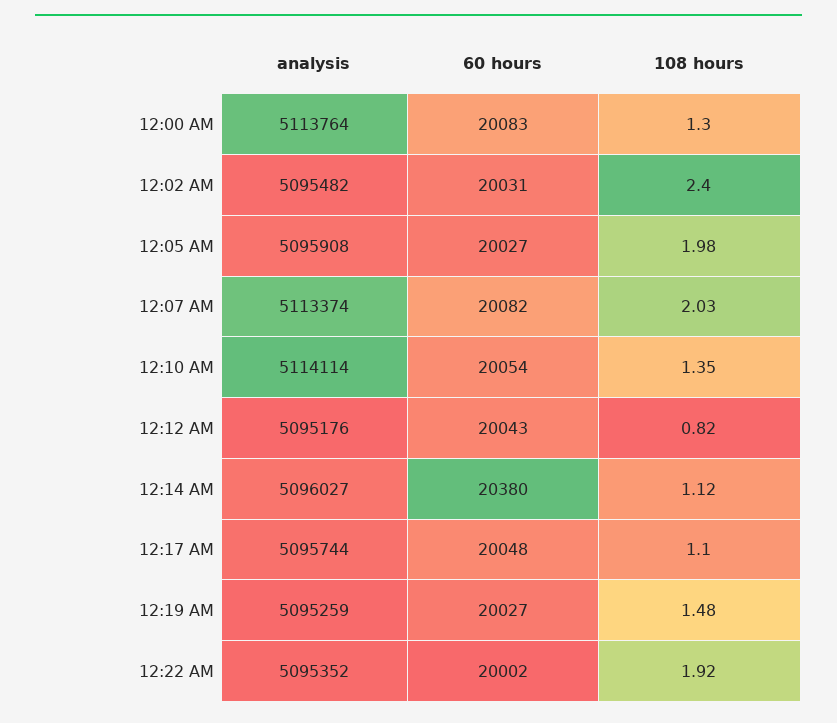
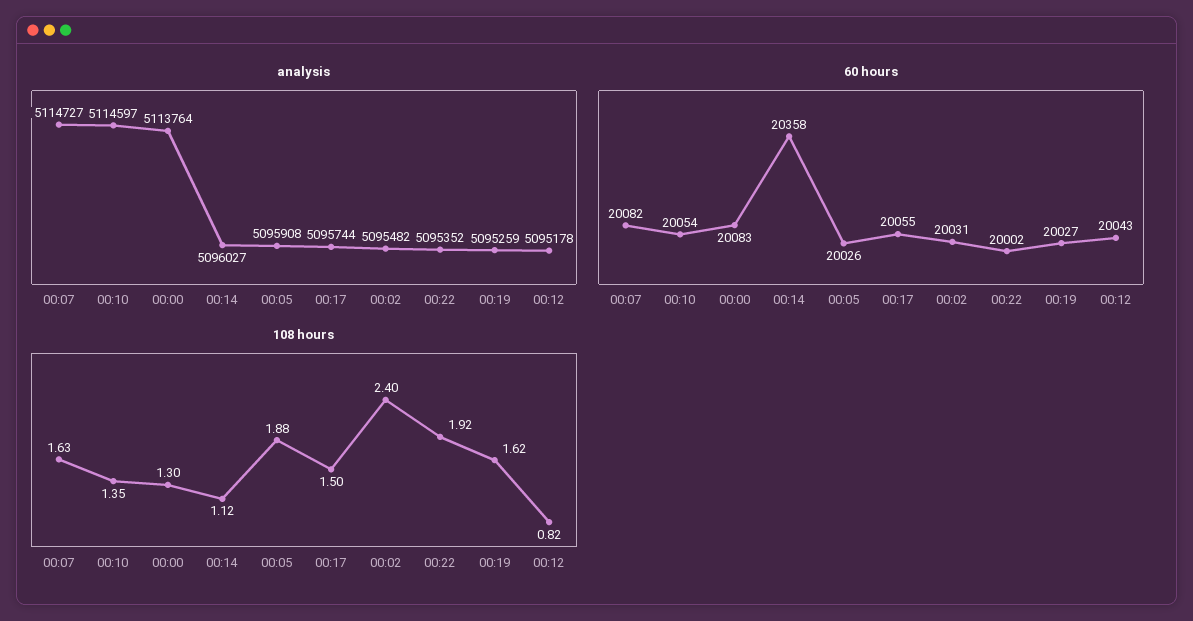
60 hours, 12:05 AM: 20027 -> 20026
108 hours, 12:05 AM: 1.98 -> 1.88
analysis, 12:07 AM: 5113374 -> 5114727
108 hours, 12:07 AM: 2.03 -> 1.63
analysis, 12:10 AM: 5114114 -> 5114597
analysis, 12:12 AM: 5095176 -> 5095178
60 hours, 12:14 AM: 20380 -> 20358
60 hours, 12:17 AM: 20048 -> 20055
108 hours, 12:17 AM: 1.1 -> 1.5
108 hours, 12:19 AM: 1.48 -> 1.62

